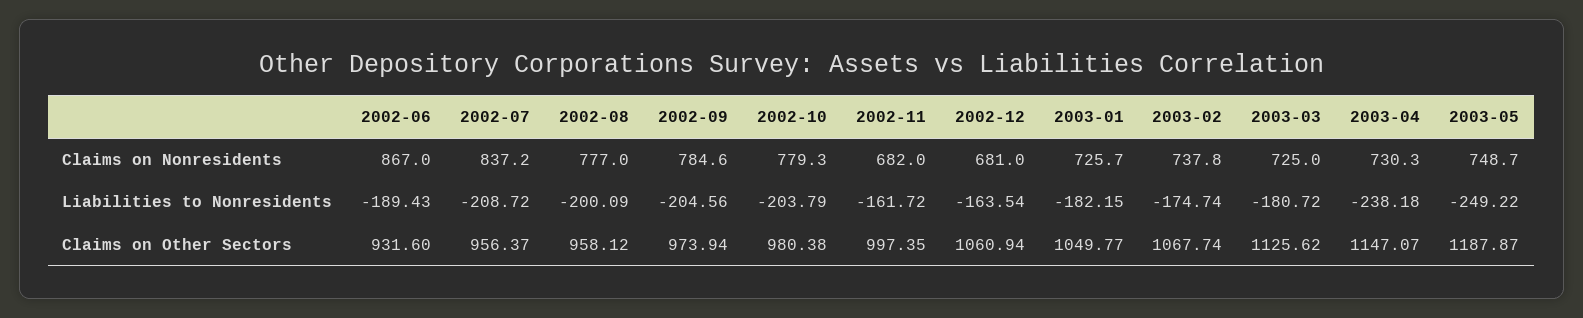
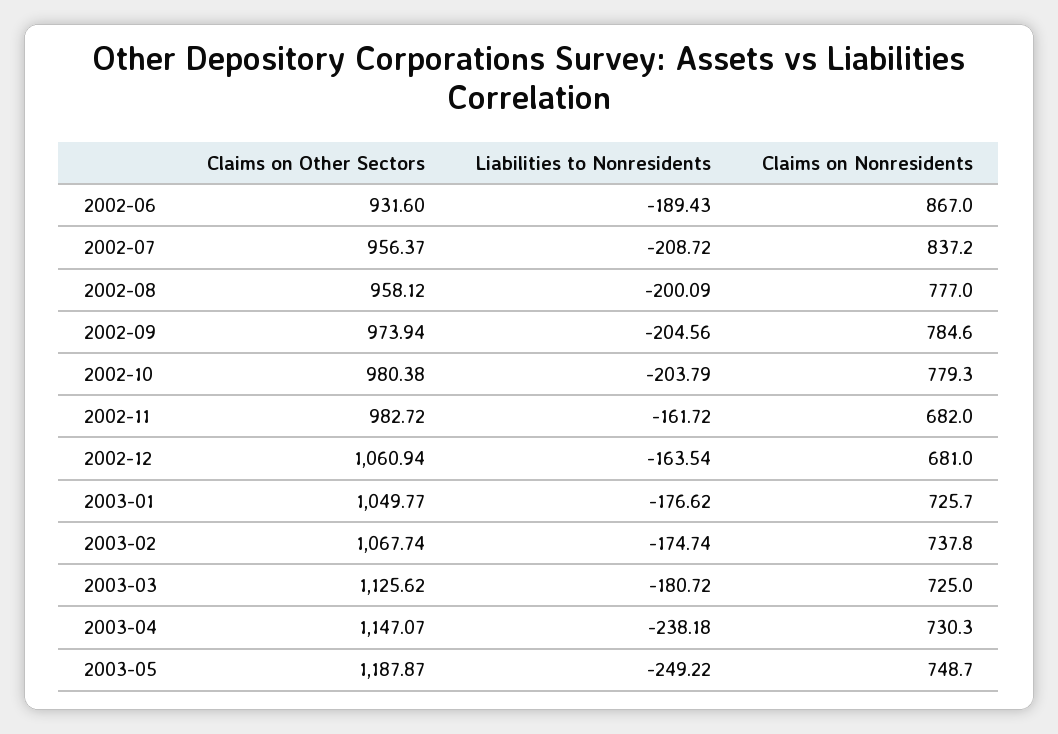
2003-01, Liabilities to Nonresidents: -182.15 -> -176.62
2002-11, Claims on Other Sectors: 997.35 -> 982.72

